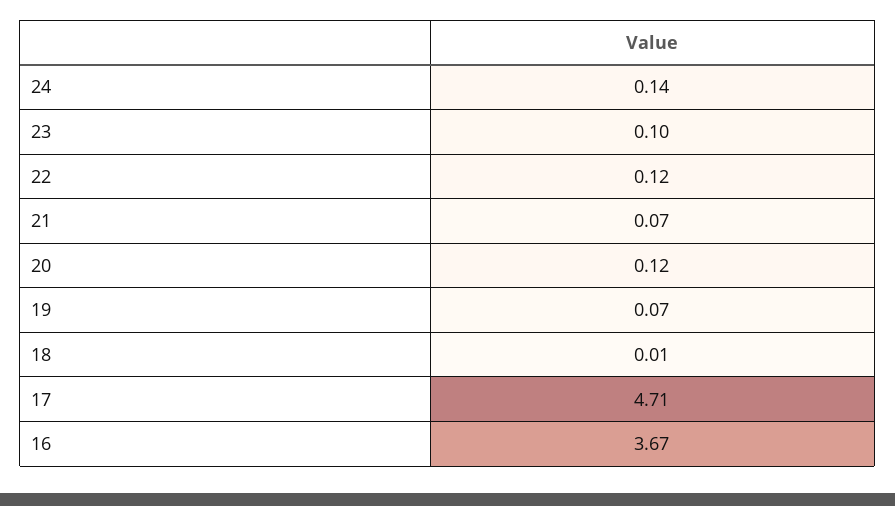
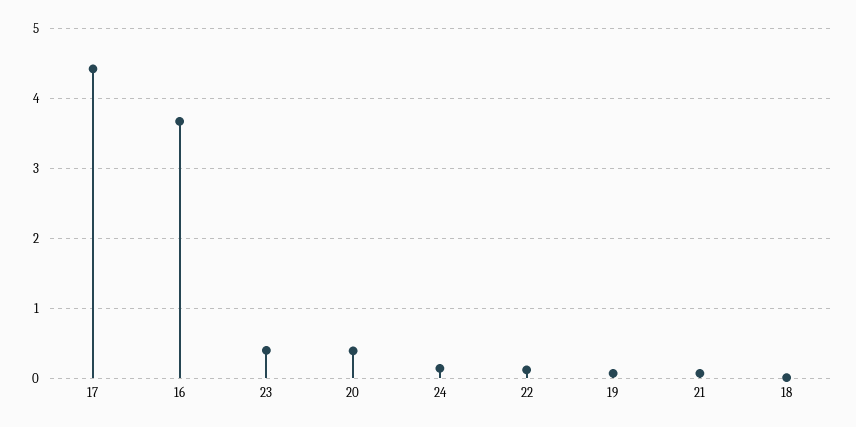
23: 0.1 -> 0.4
20: 0.12 -> 0.4
17: 4.71 -> 4.4

